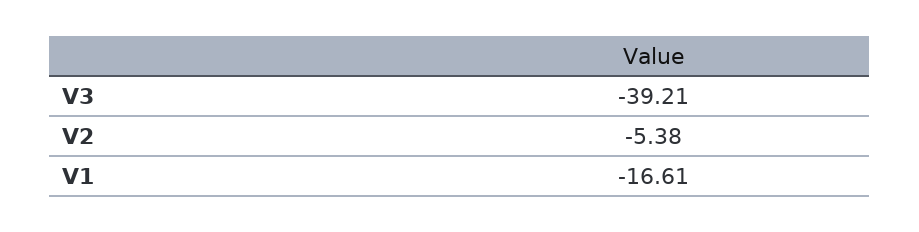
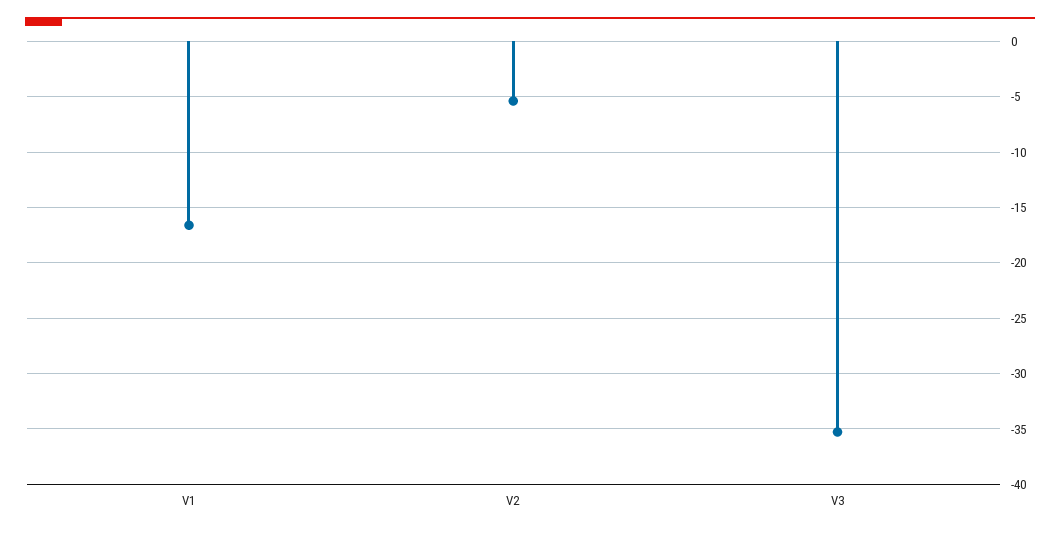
V3: -39.21 -> -35

